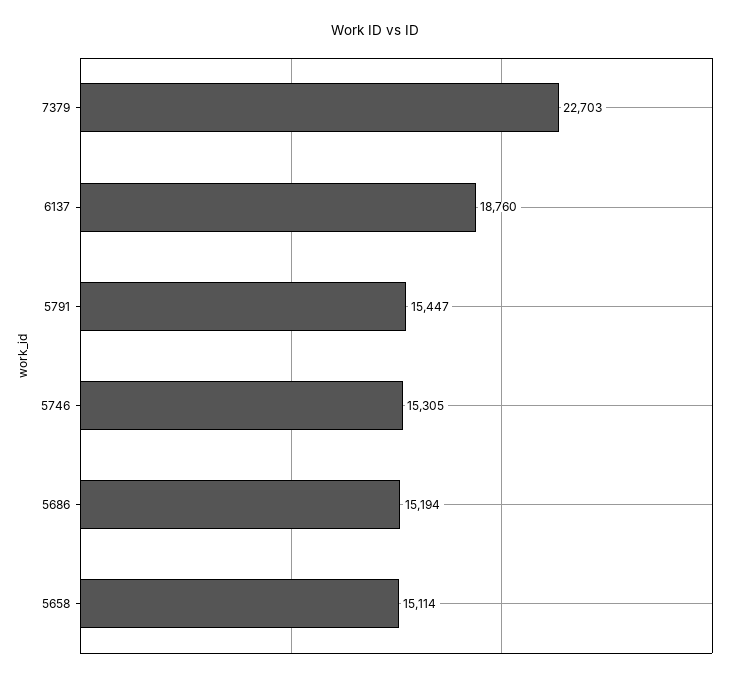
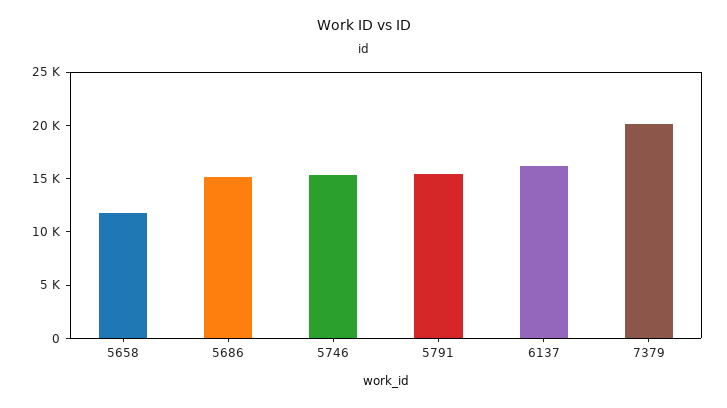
7379: 22703 -> 20000
6137: 18760 -> 16000
5658: 15114 -> 12000

